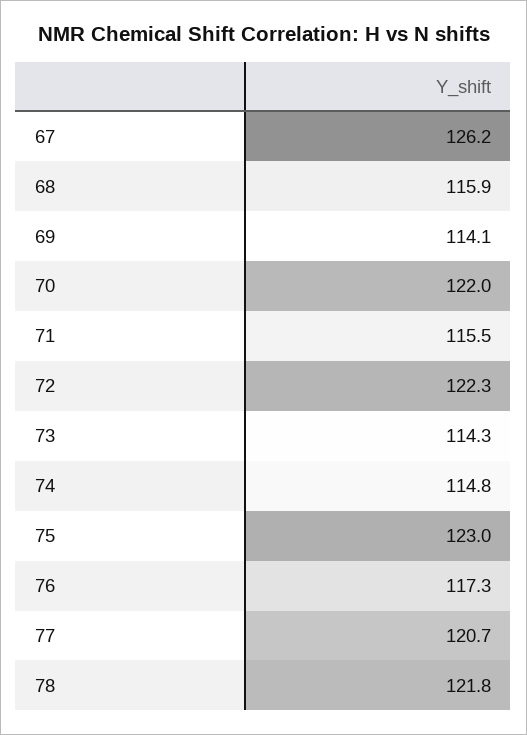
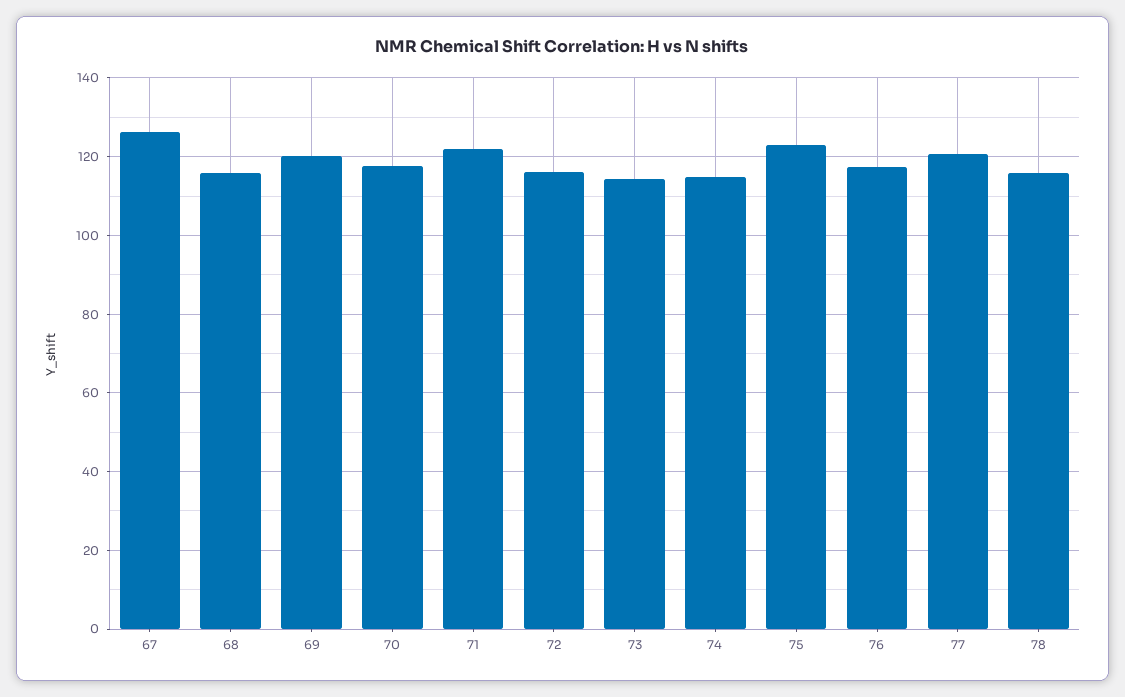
69: 114.1 -> 120
70: 122 -> 118
71: 115.5 -> 122
72: 122.3 -> 116
78: 121.8 -> 116

